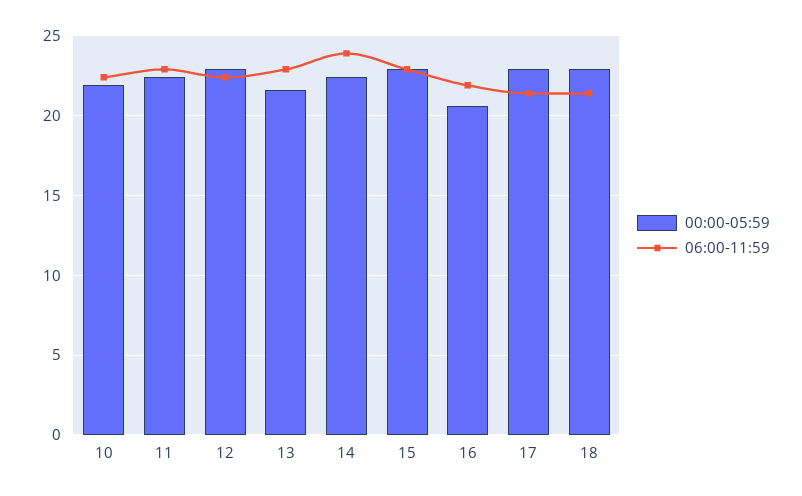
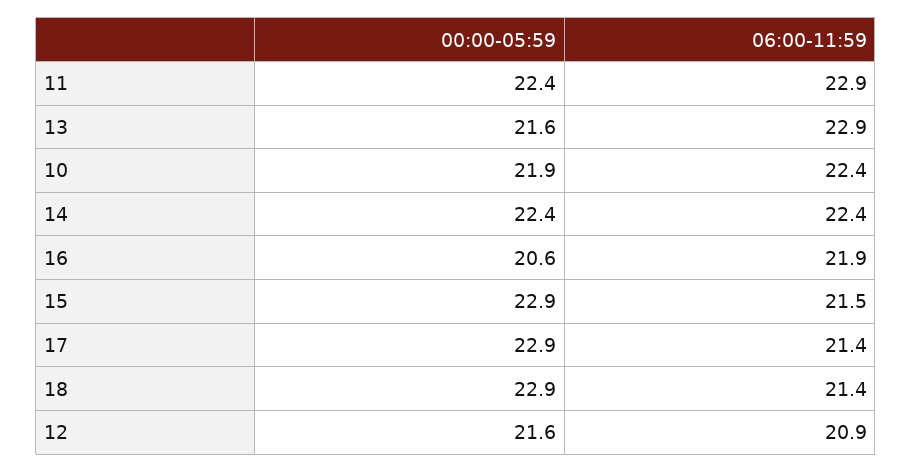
00:00-05:59, 12: 23 -> 21.6
06:00-11:59, 12: 22.5 -> 20.9
06:00-11:59, 14: 24 -> 22.4
06:00-11:59, 15: 23 -> 21.5

